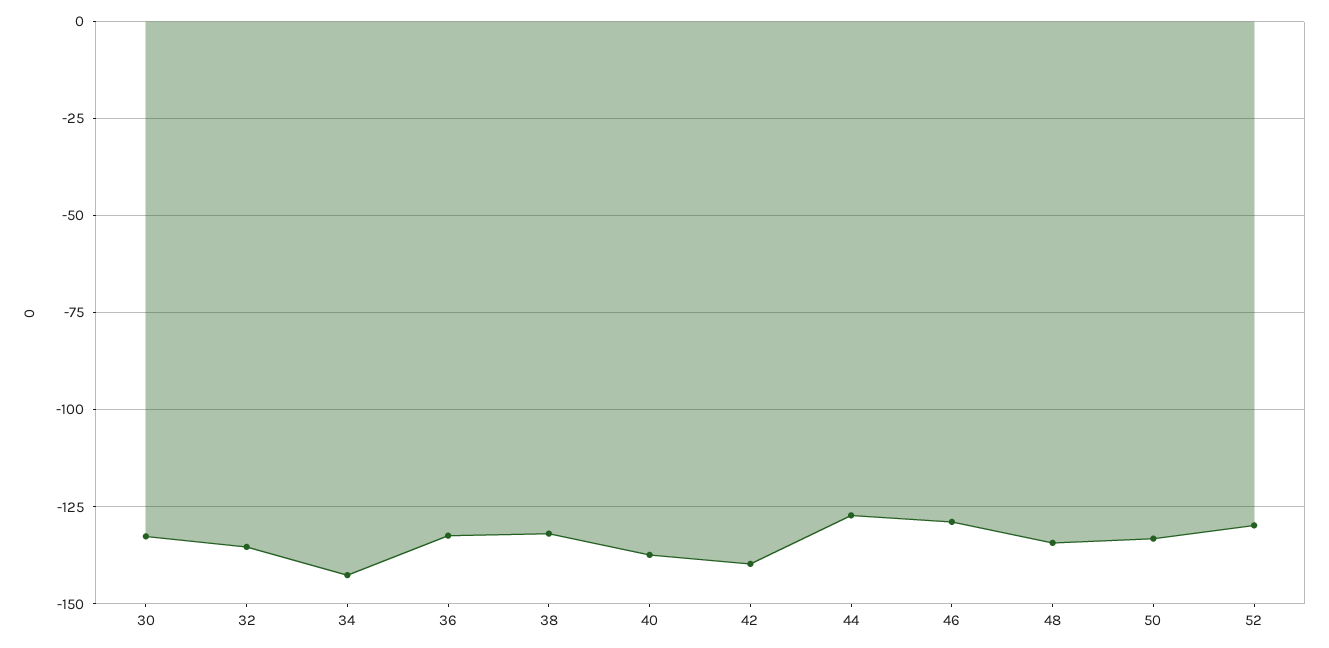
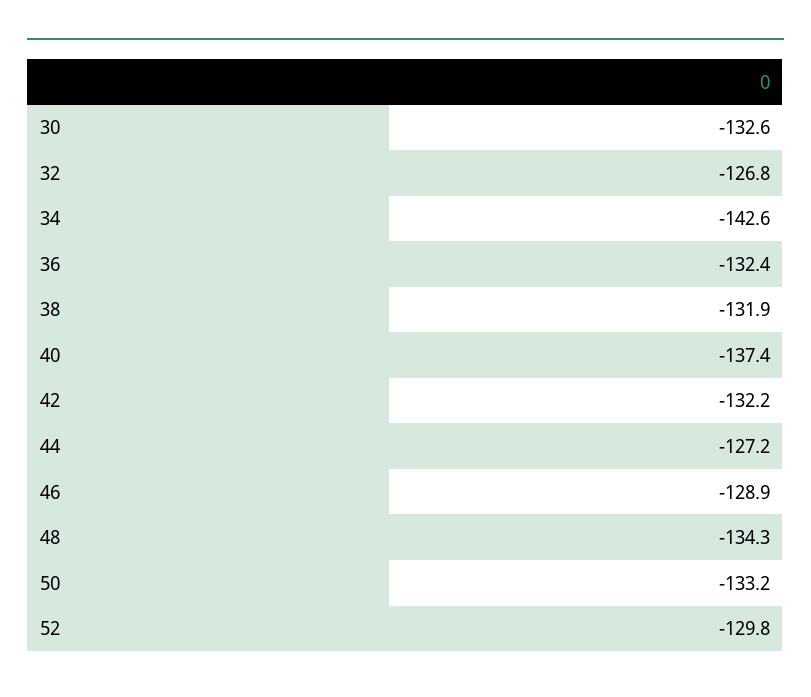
32: -135 -> -126.8
42: -140 -> -132.2

